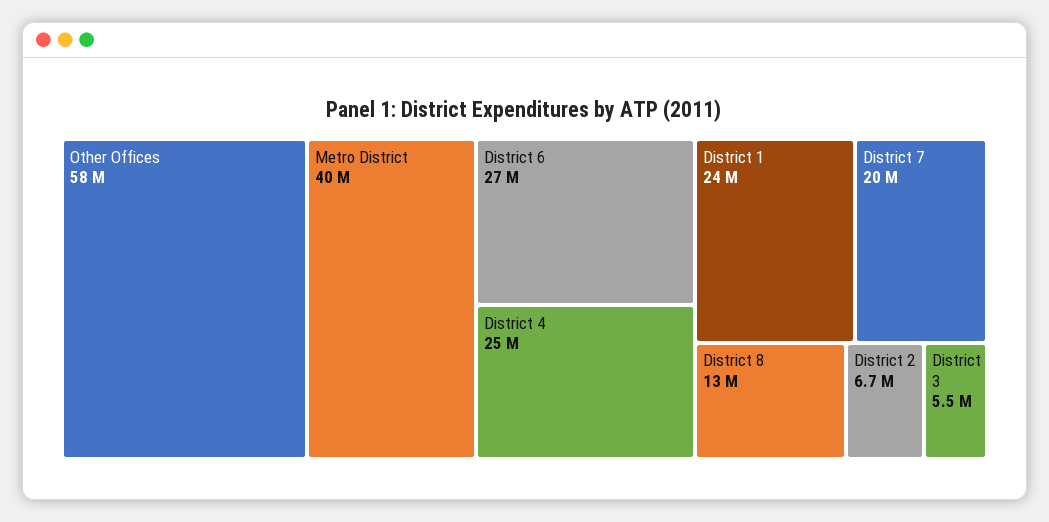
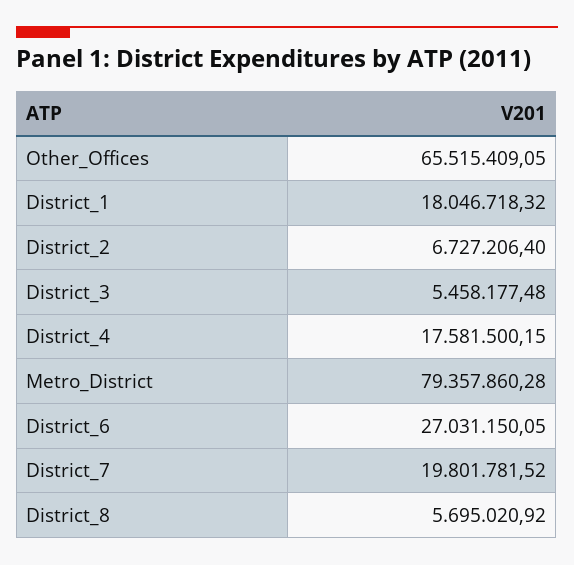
Other Offices: 58000000 -> 65515409.05
Metro District: 40000000 -> 79357860.28
District 4: 25000000 -> 17581500.15
District 1: 24000000 -> 18046718.32
District 8: 13000000 -> 5695020.92

